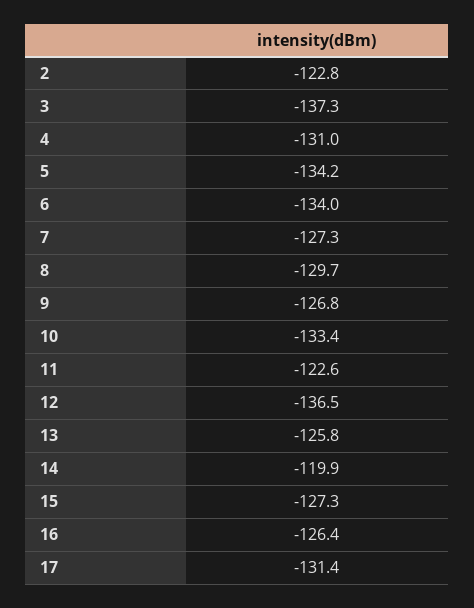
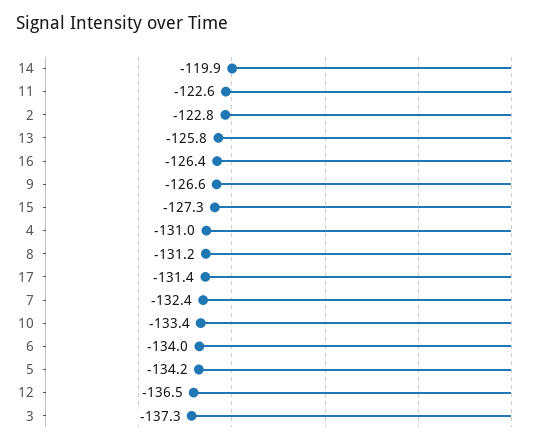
7: -127.3 -> -132.4
8: -129.7 -> -131.2
9: -126.8 -> -126.6

